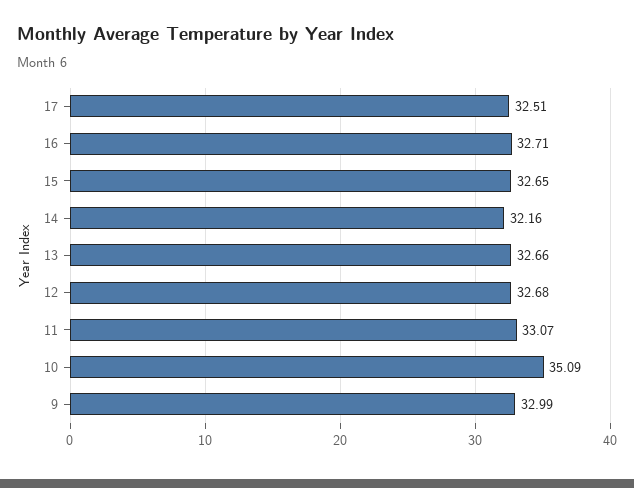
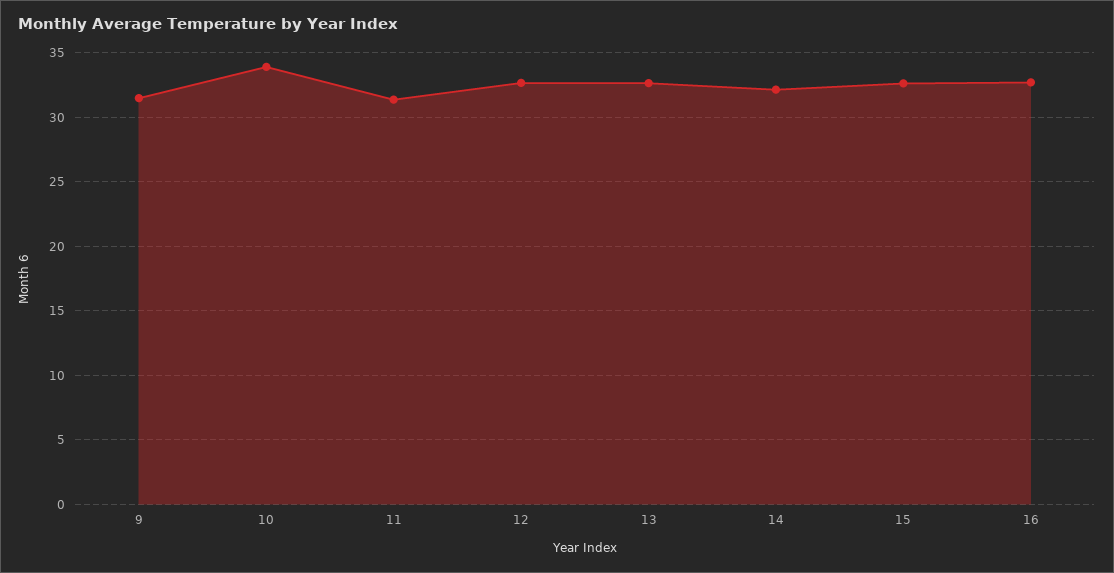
17: 32.51 -> none
11: 33.07 -> 31.5
10: 35.09 -> 34
9: 32.99 -> 31.5

